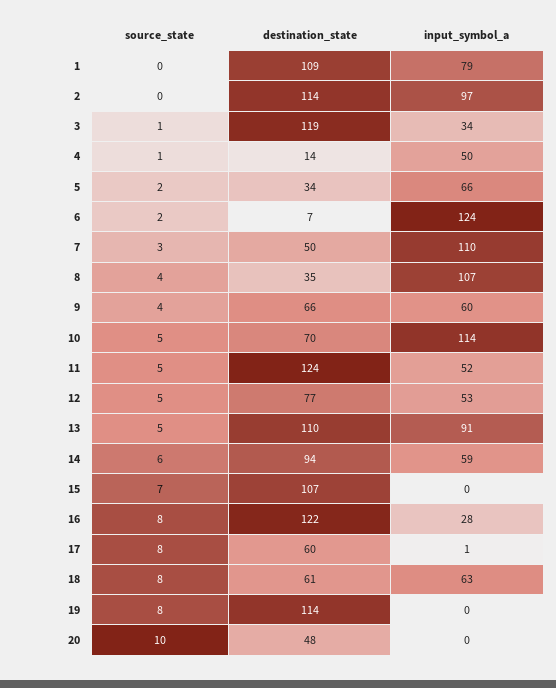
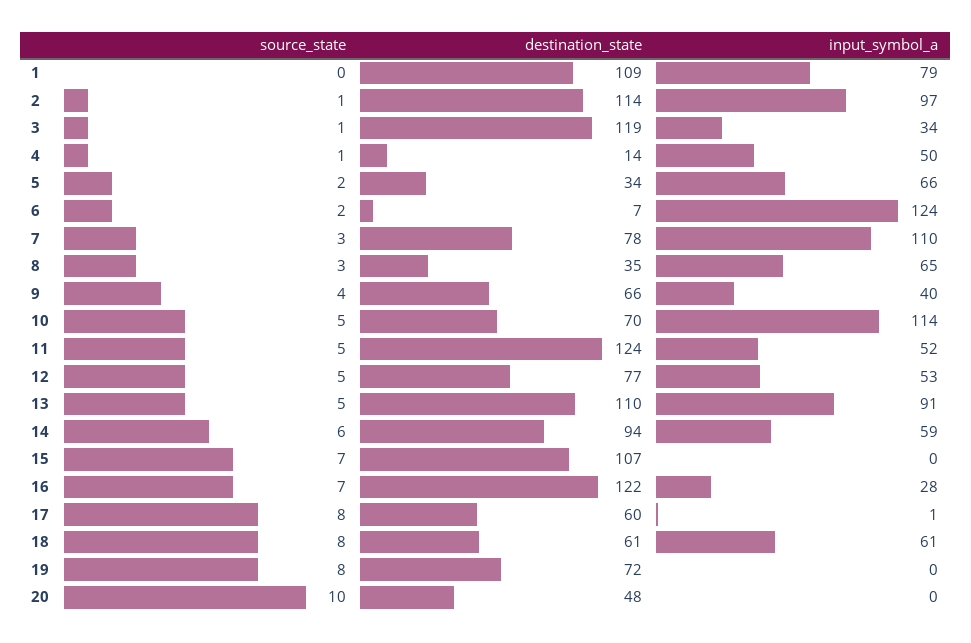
source_state, 2: 0 -> 1
destination_state, 7: 50 -> 78
source_state, 8: 4 -> 3
input_symbol_a, 8: 107 -> 65
input_symbol_a, 9: 60 -> 40
source_state, 16: 8 -> 7
input_symbol_a, 18: 63 -> 61
destination_state, 19: 114 -> 72

